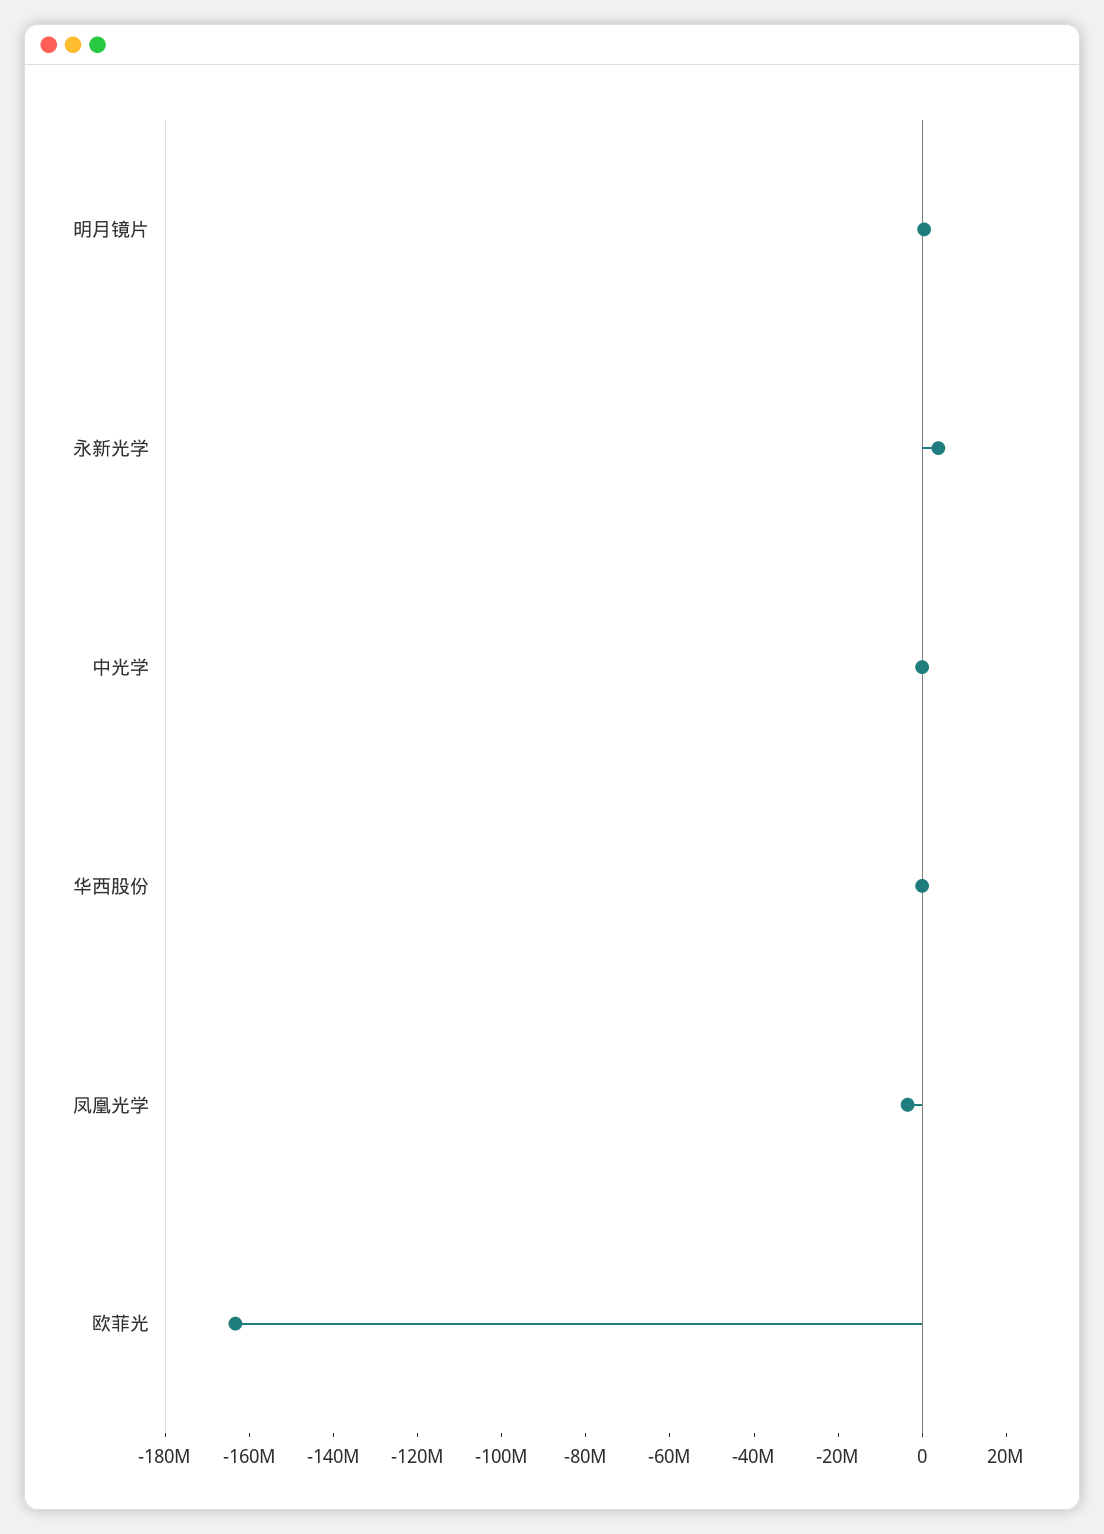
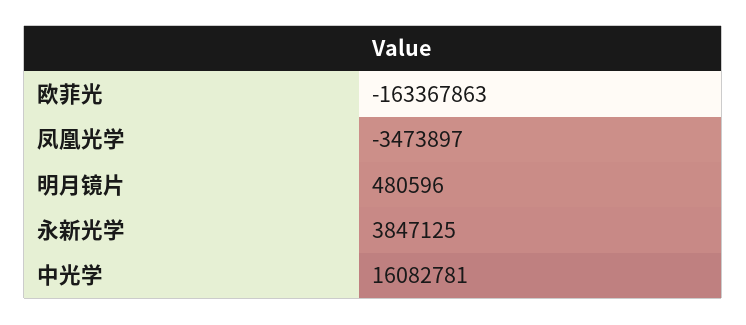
中光学: 0 -> 16082781
华西股份: 0 -> none

